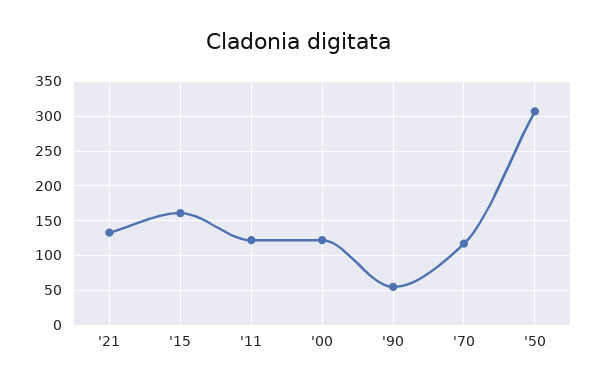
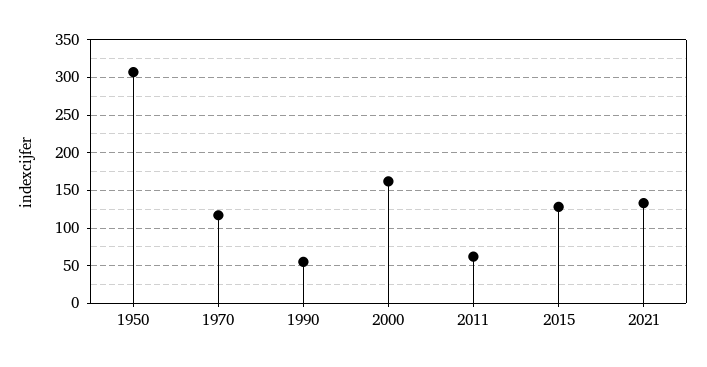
'15: 160 -> 130
'11: 120 -> 60
'00: 120 -> 160

